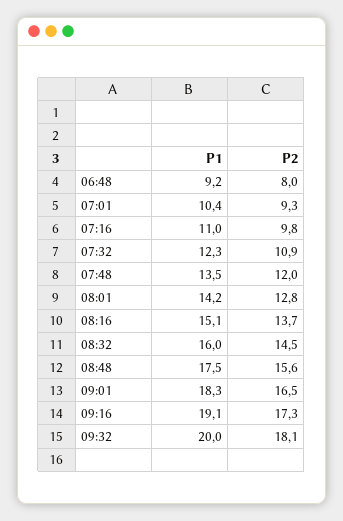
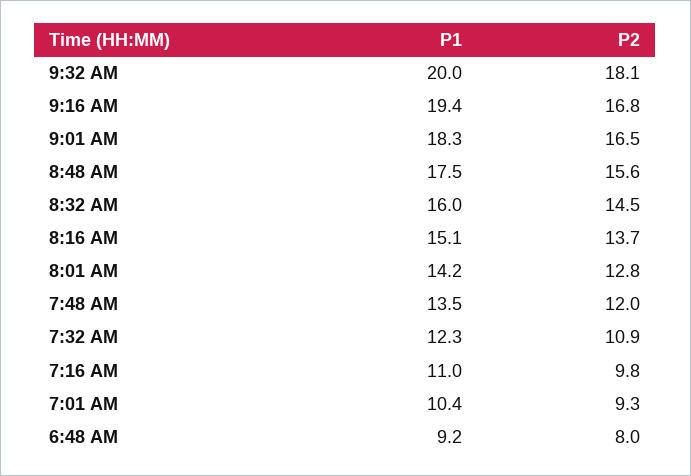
P1, 09:16: 19.1 -> 19.4
P2, 09:16: 17.3 -> 16.8

